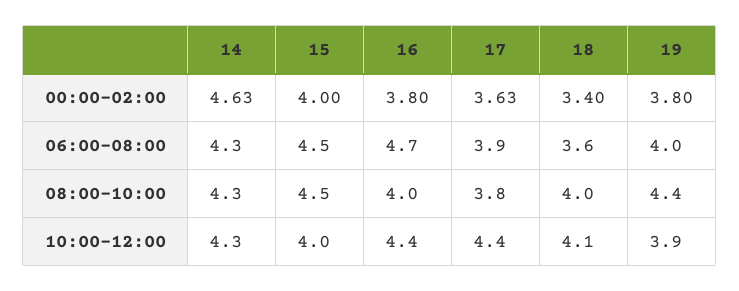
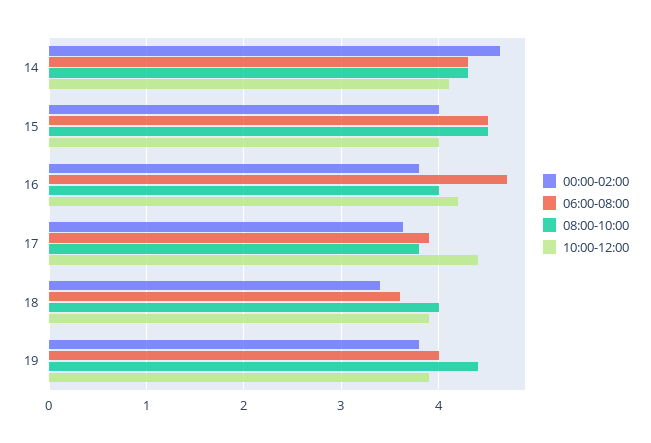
10:00-12:00, 14: 4.3 -> 4.1
10:00-12:00, 16: 4.4 -> 4.2
10:00-12:00, 18: 4.1 -> 3.9

